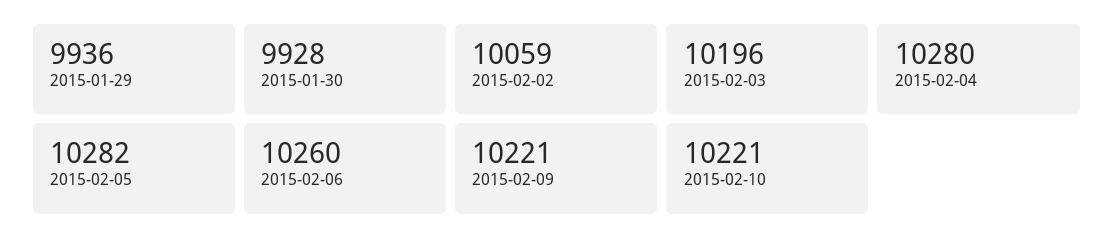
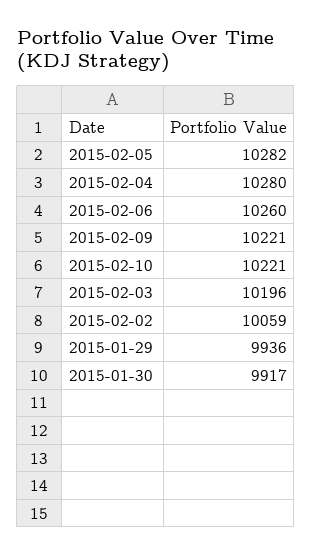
2015-01-30: 9928 -> 9917

